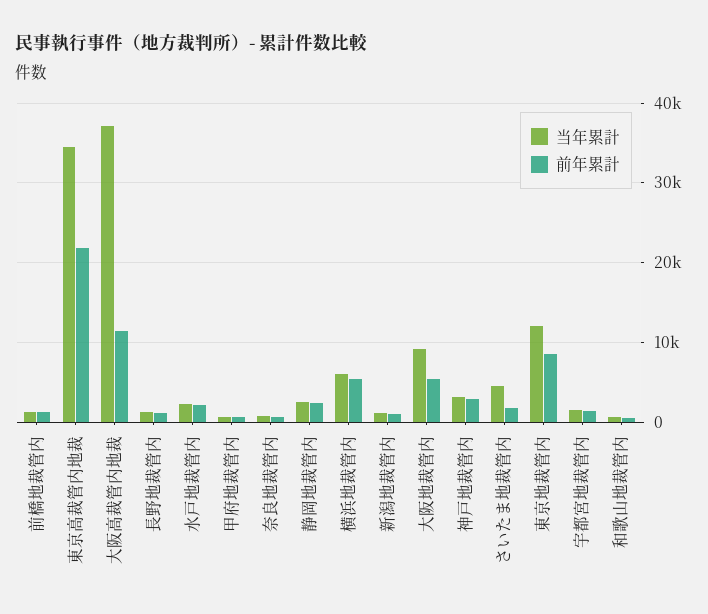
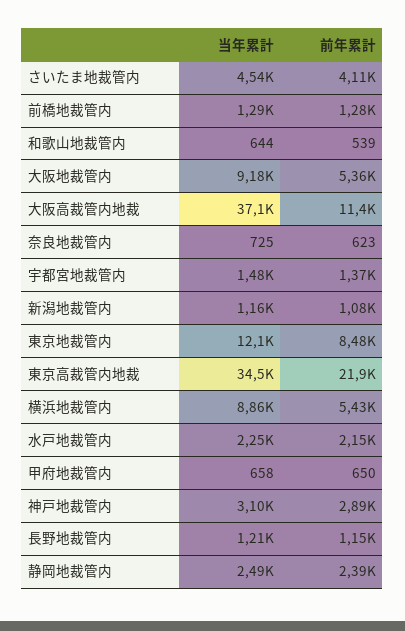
当年累計, 横浜地裁管内: 6000 -> 8860
前年累計, さいたま地裁管内: 2000 -> 4110

